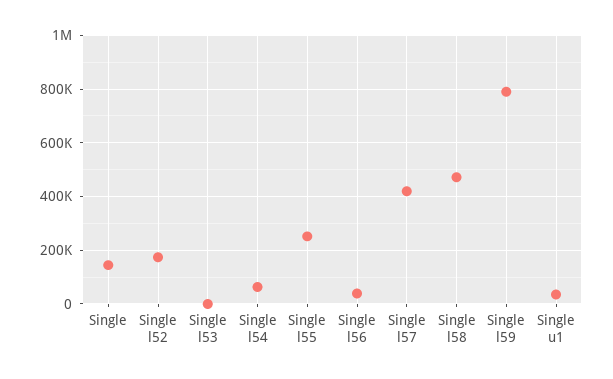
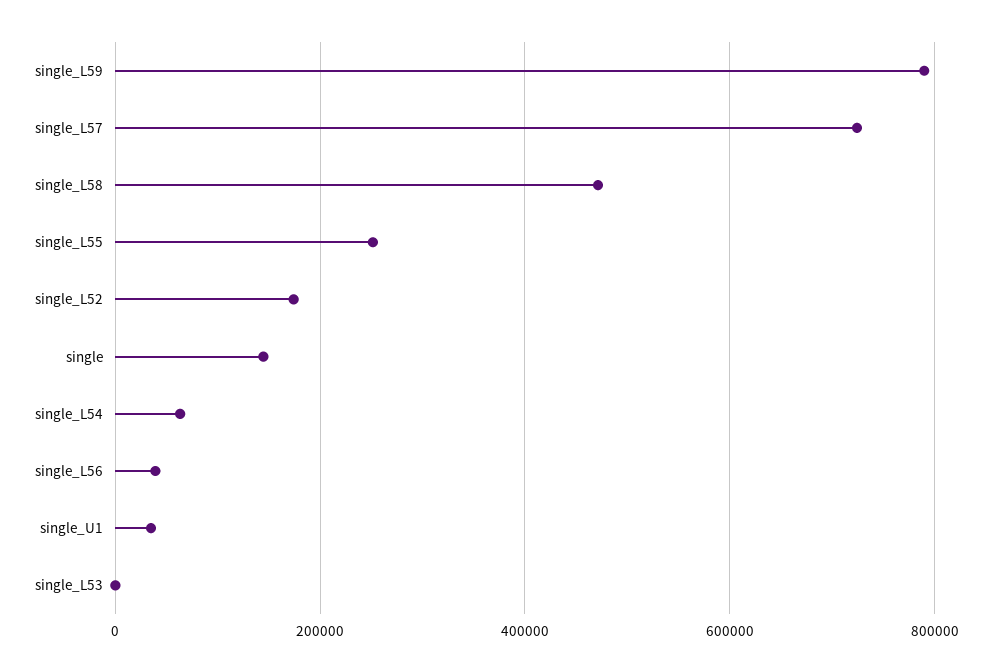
Single l57: 425000 -> 720000

